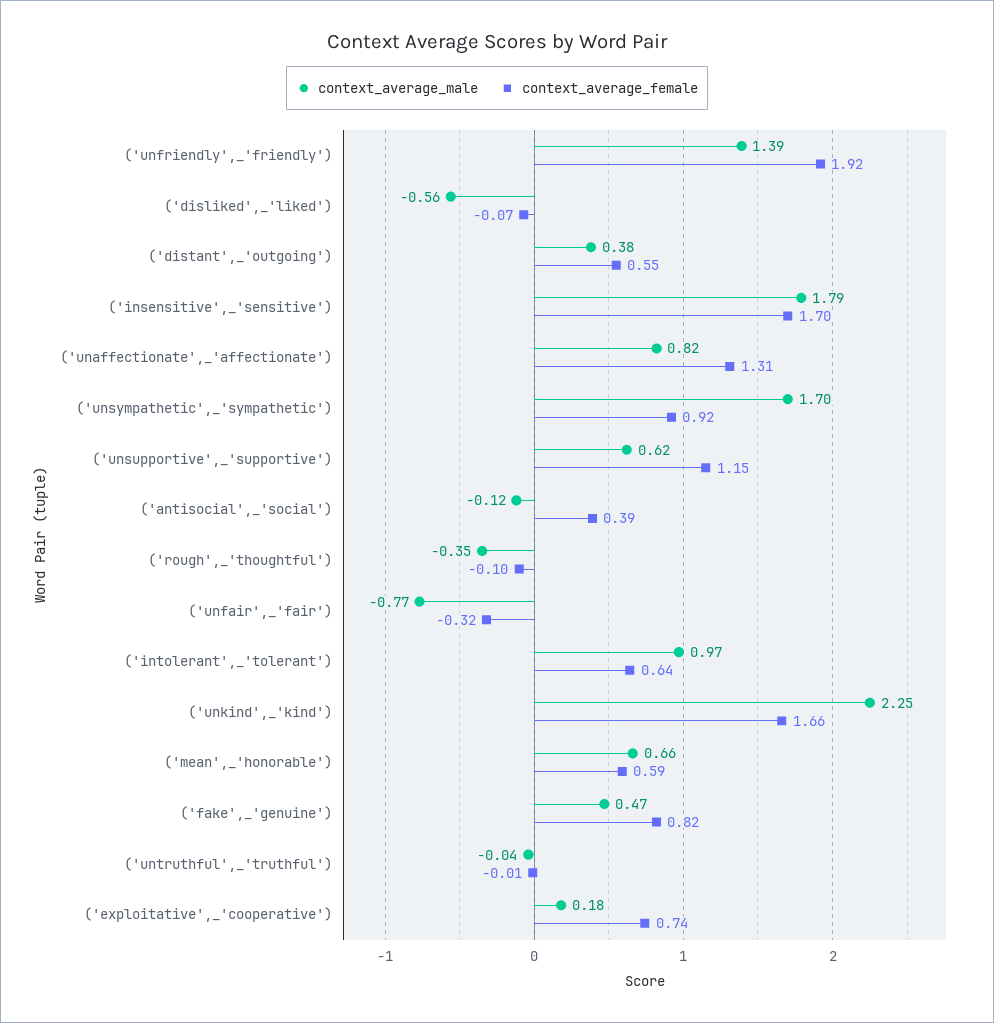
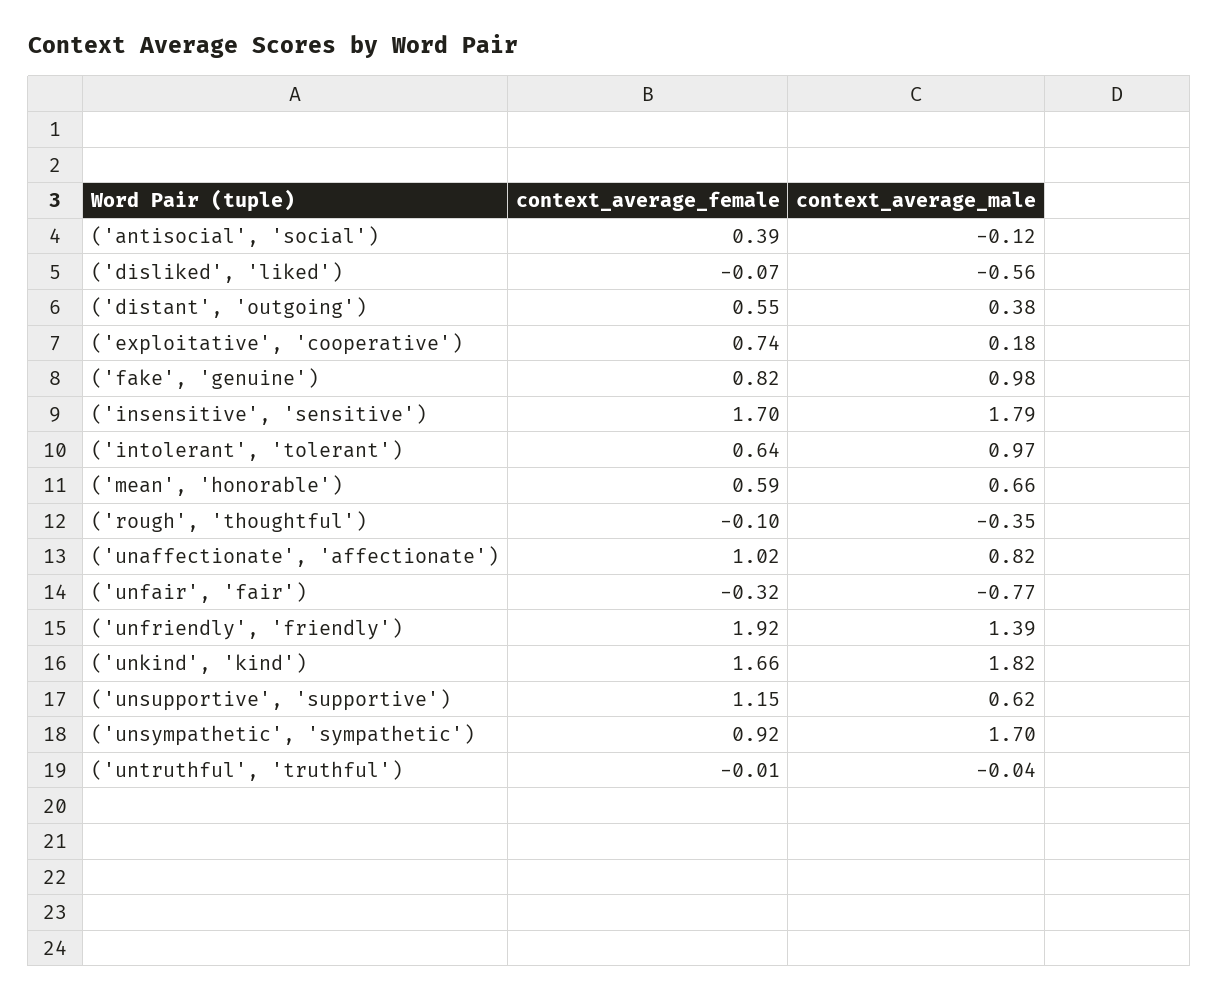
context_average_female, ('unaffectionate',_'affectionate'): 1.31 -> 1.02
context_average_male, ('unkind',_'kind'): 2.25 -> 1.82
context_average_male, ('fake',_'genuine'): 0.47 -> 0.98

